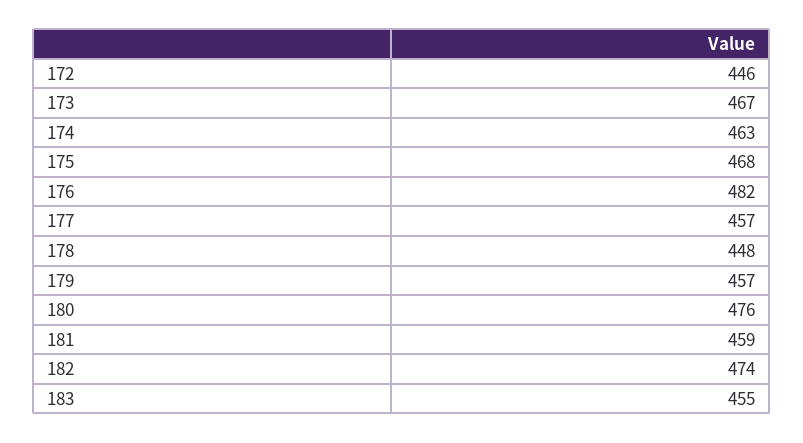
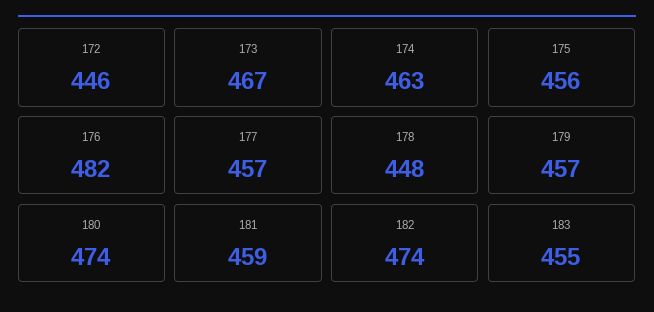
175: 468 -> 456
180: 476 -> 474

